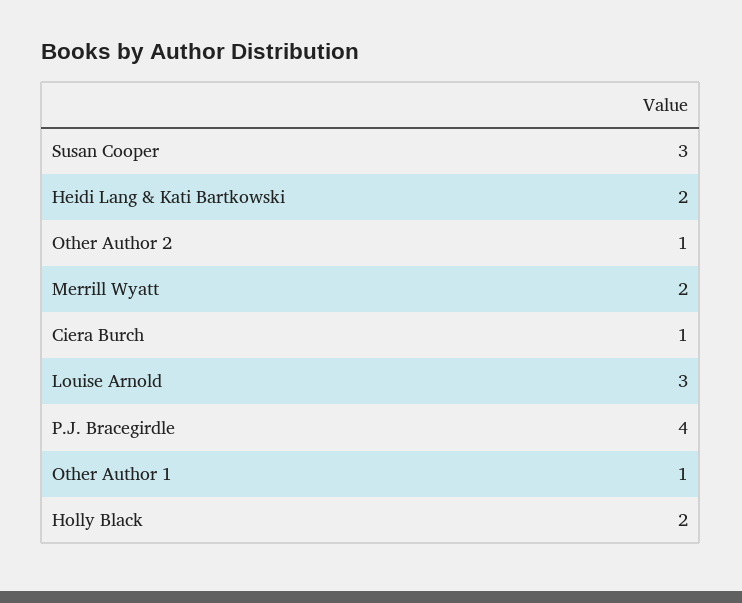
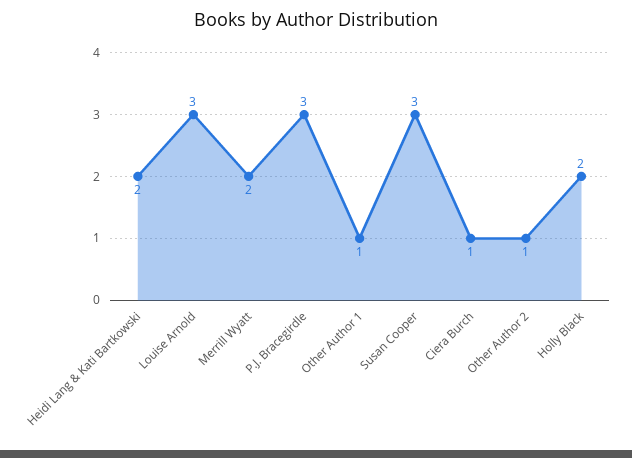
P.J. Bracegirdle: 4 -> 3

